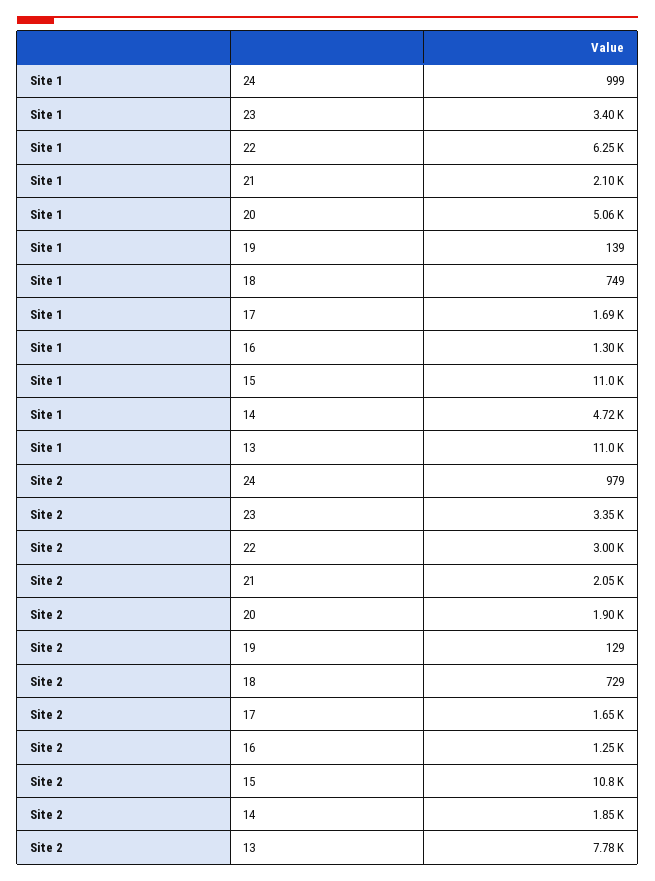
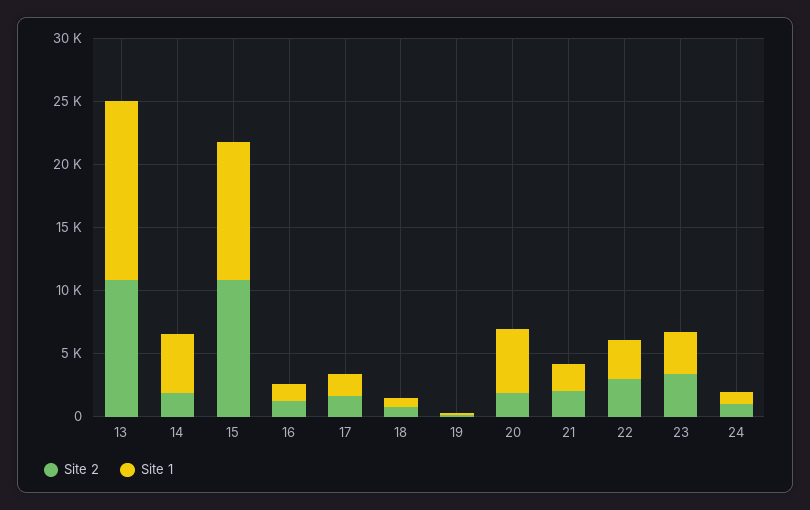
Site 1, 22: 6250 -> 3000
Site 1, 13: 11000 -> 14000
Site 2, 13: 7780 -> 11000

